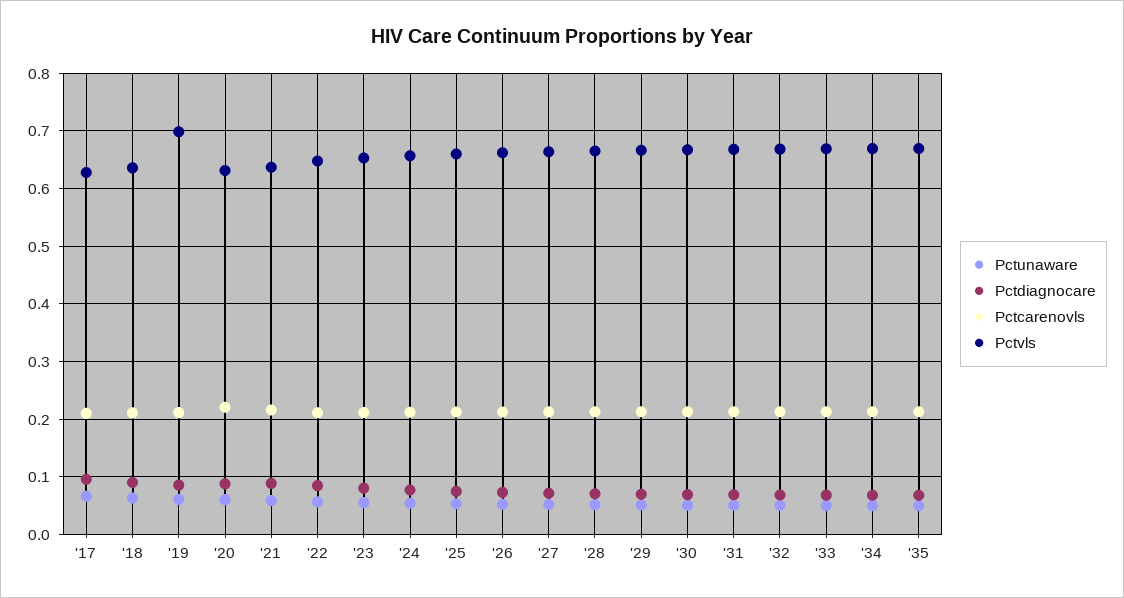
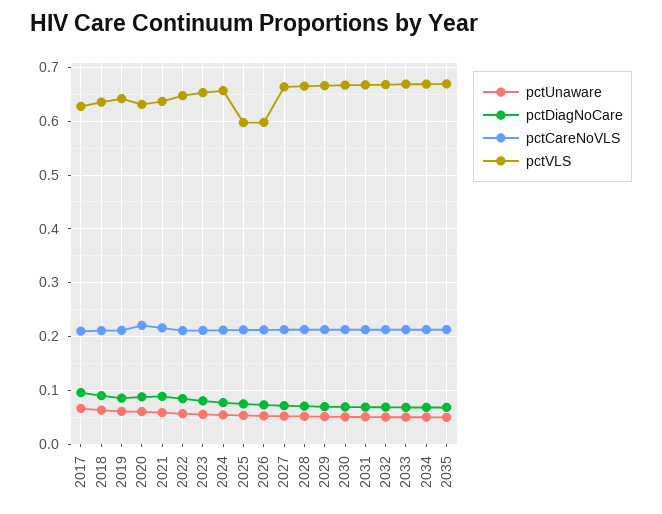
Pctvls, '19: 0.7 -> 0.64
Pctvls, '25: 0.66 -> 0.6
Pctvls, '26: 0.66 -> 0.6

